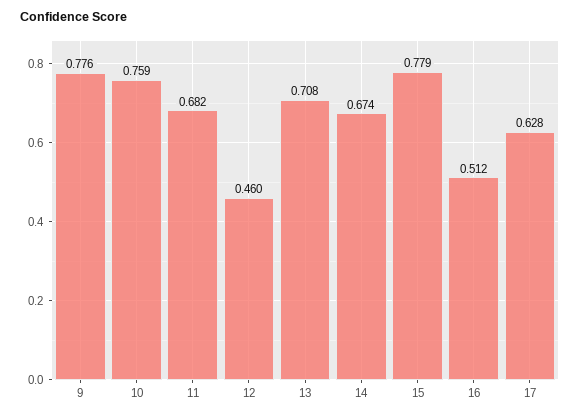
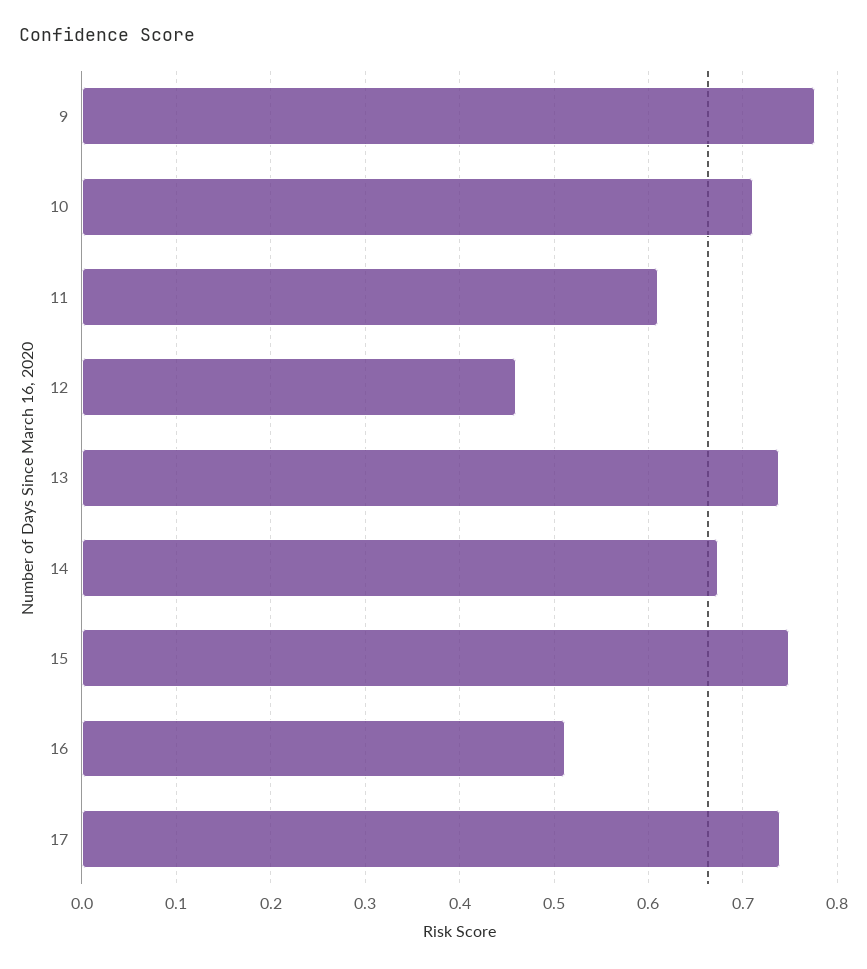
10: 0.759 -> 0.71
11: 0.682 -> 0.61
13: 0.708 -> 0.74
15: 0.779 -> 0.75
17: 0.628 -> 0.74

